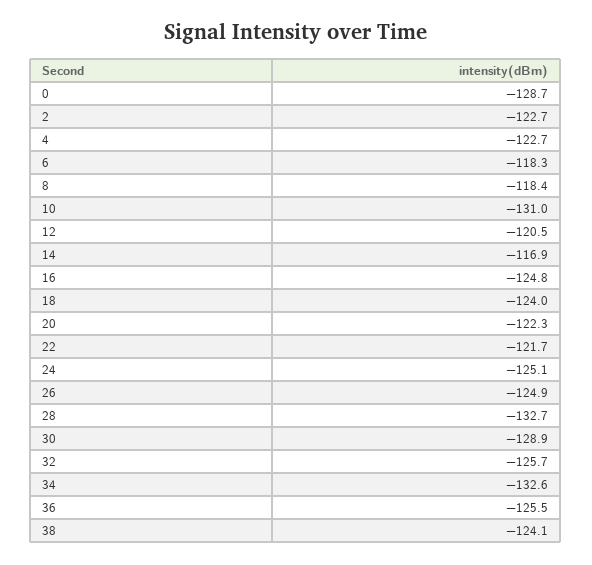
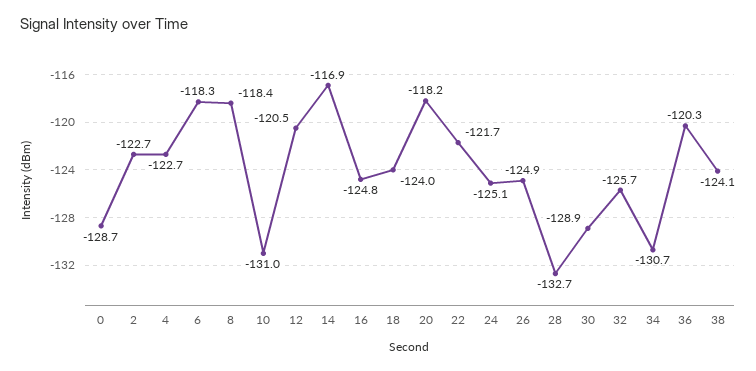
20: -122.3 -> -118.2
34: -132.6 -> -130.7
36: -125.5 -> -120.3

